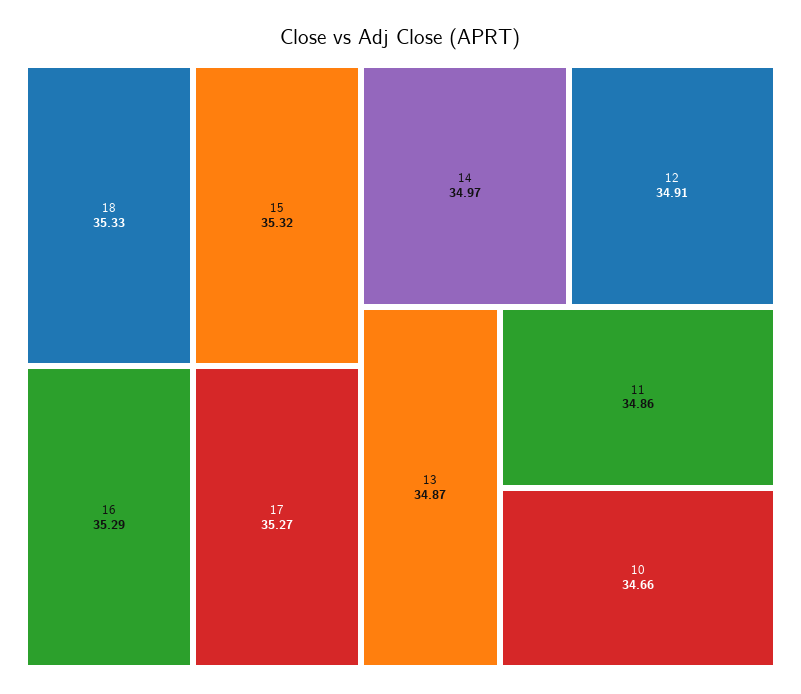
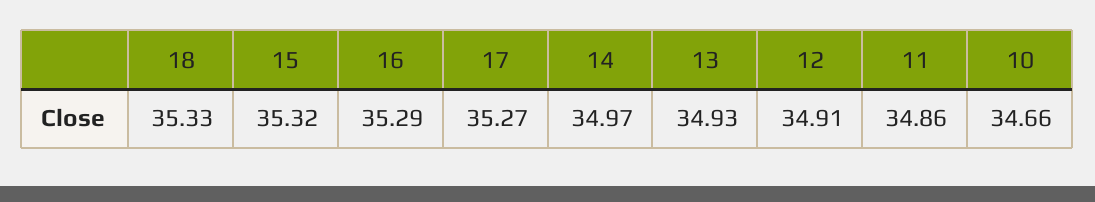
13: 34.87 -> 34.93

